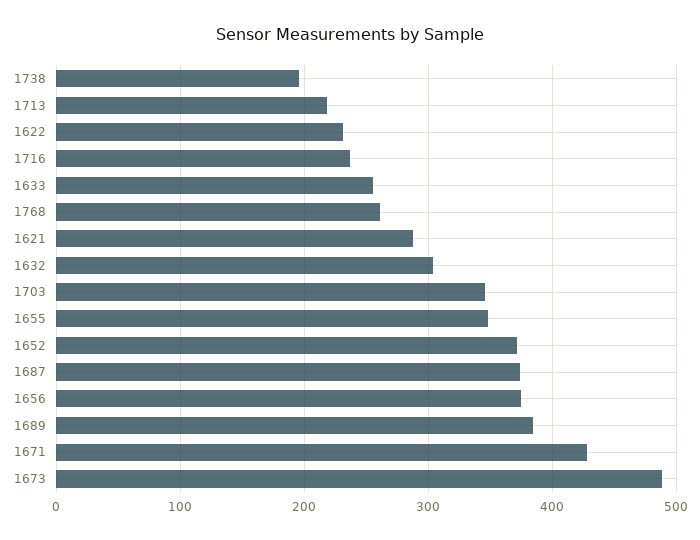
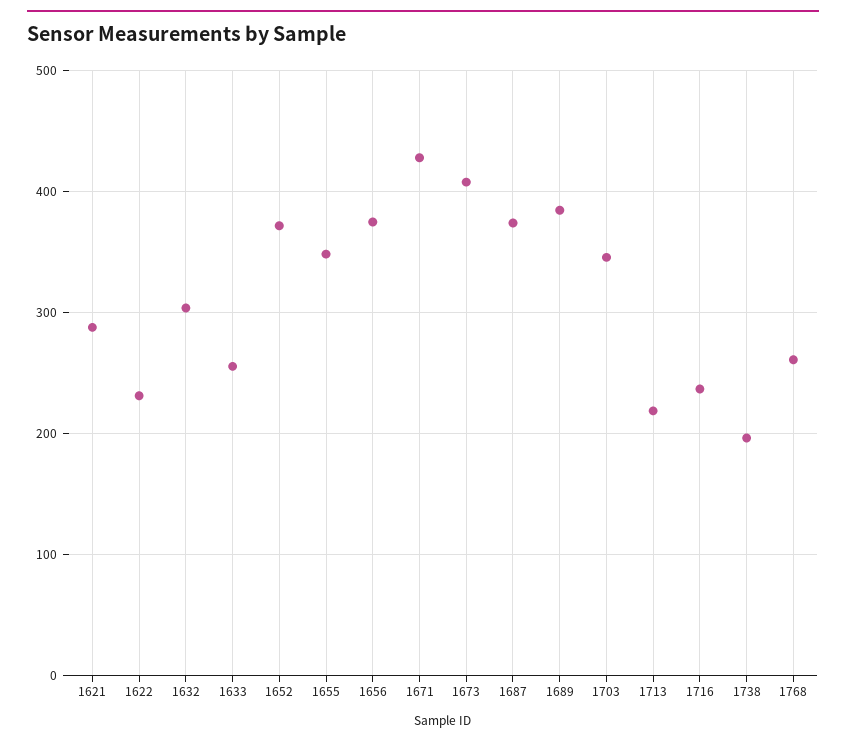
1673: 490 -> 410

